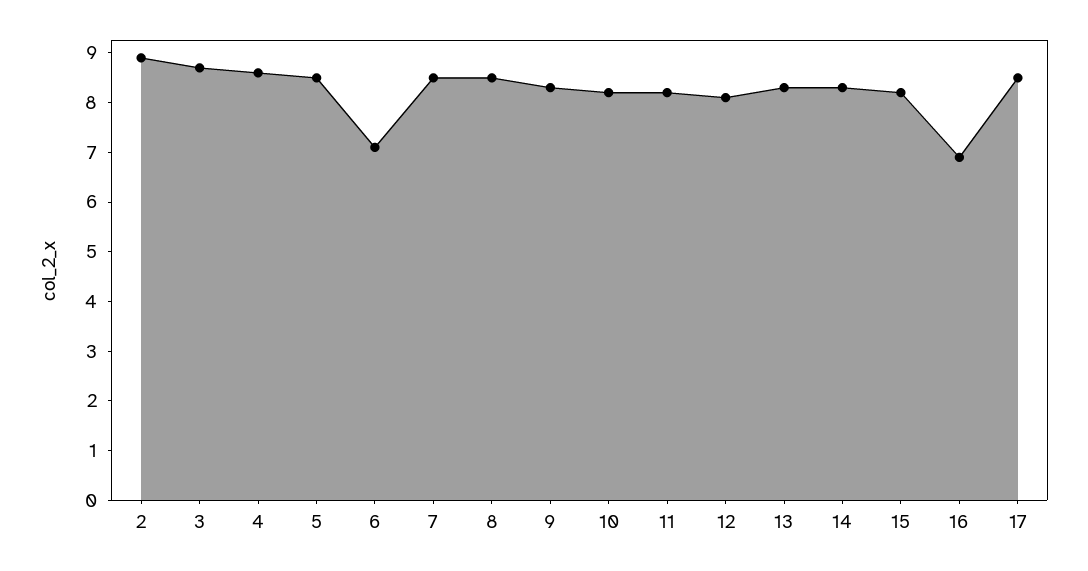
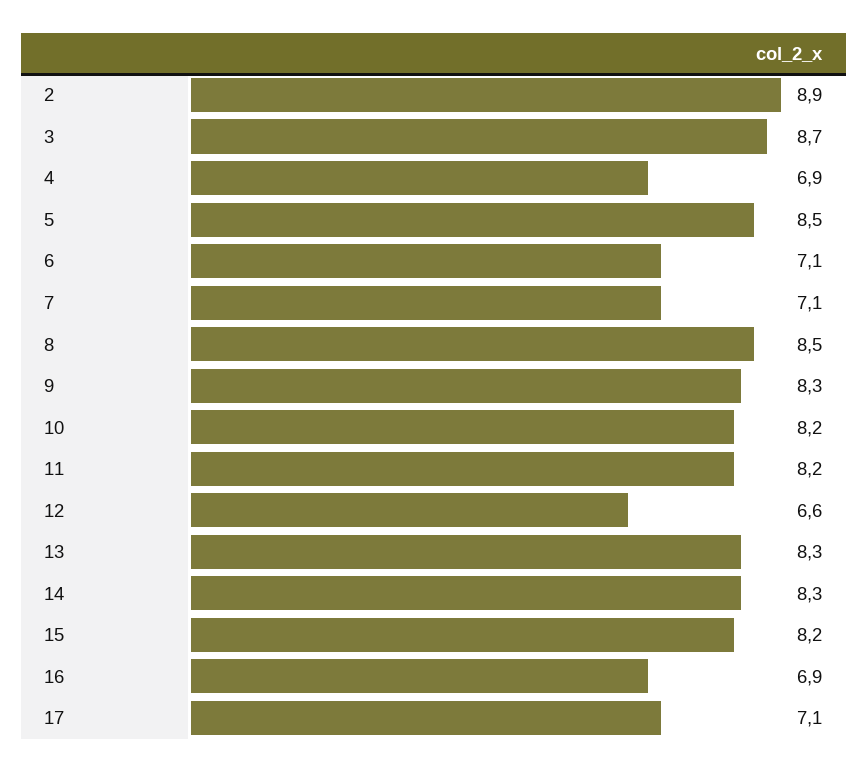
4: 8.5 -> 6.9
7: 8.5 -> 7.1
12: 8 -> 6.6
17: 8.5 -> 7.1

